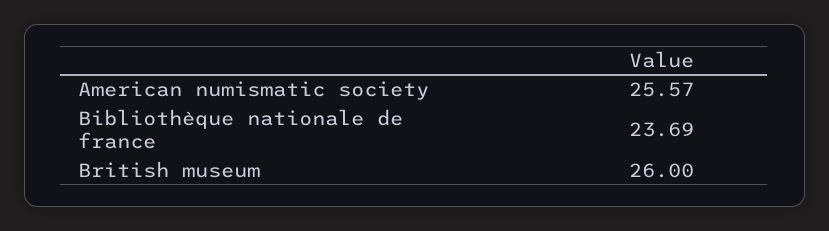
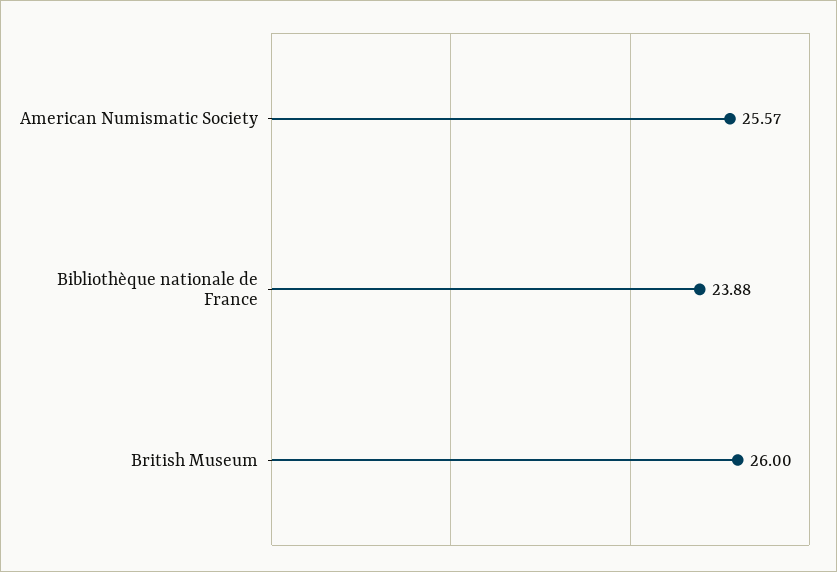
Bibliothèque nationale de france: 23.69 -> 23.88

